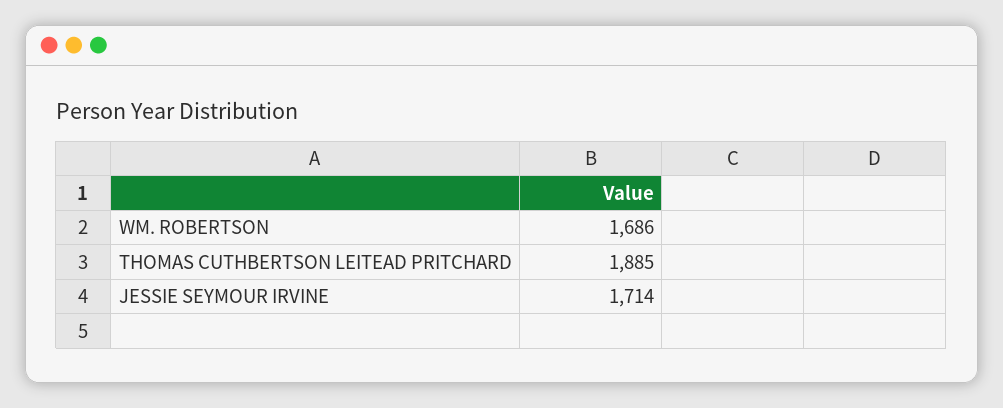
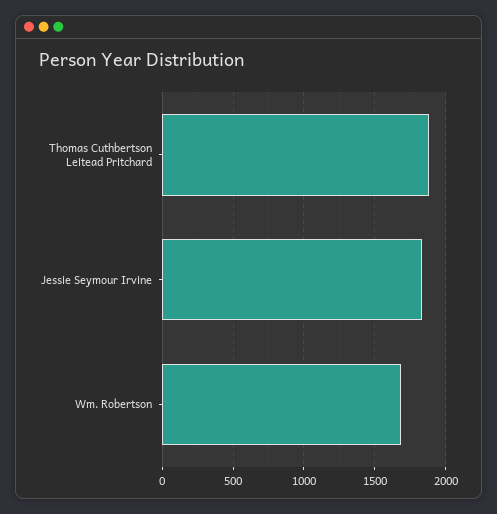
JESSIE SEYMOUR IRVINE: 1714 -> 1850

